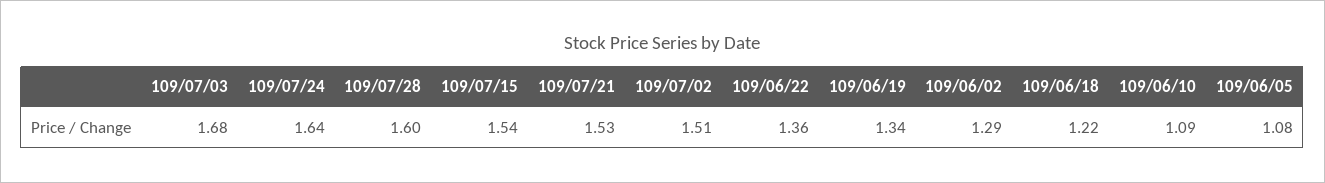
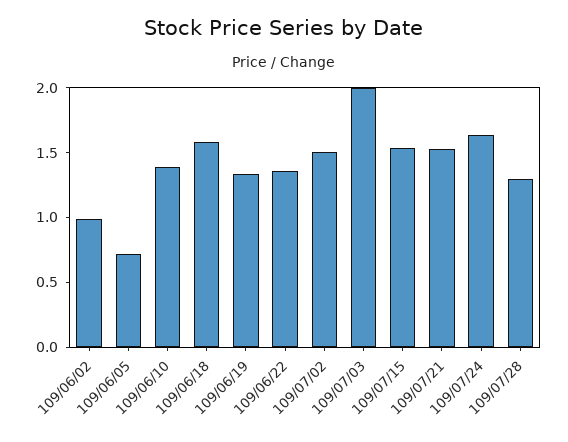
109/07/03: 1.68 -> 2
109/07/28: 1.6 -> 1.3
109/06/02: 1.29 -> 1
109/06/18: 1.22 -> 1.6
109/06/10: 1.09 -> 1.4
109/06/05: 1.08 -> 0.7

